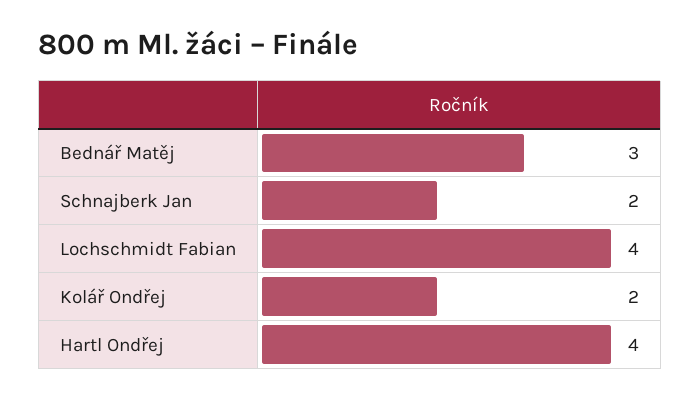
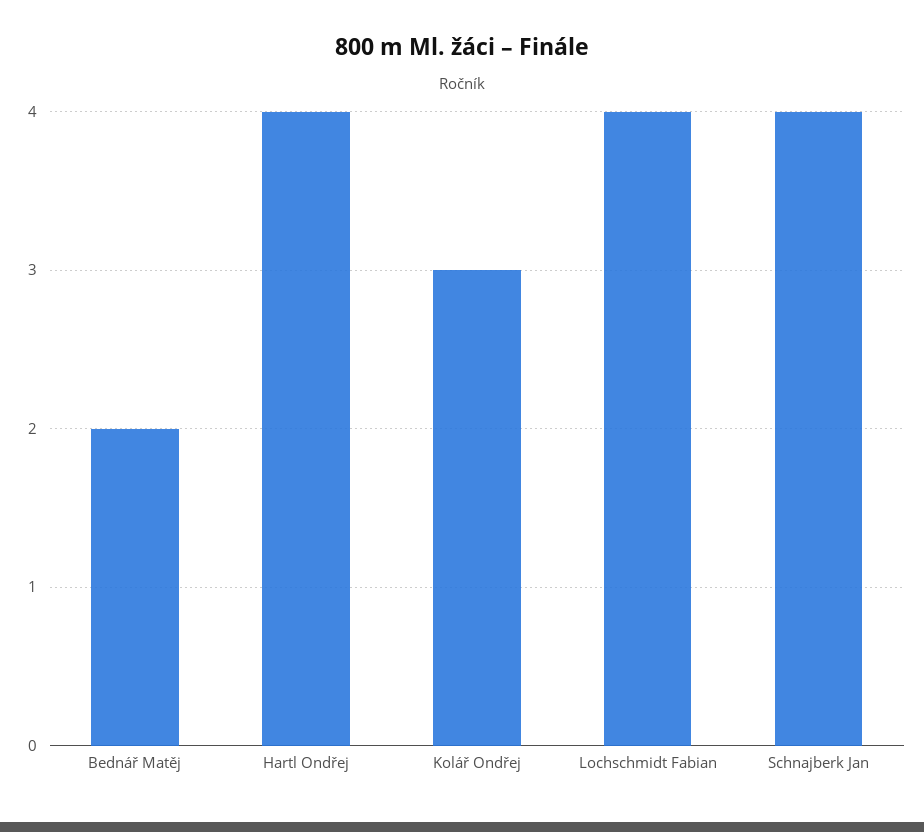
Bednář Matěj: 3 -> 2
Schnajberk Jan: 2 -> 4
Kolář Ondřej: 2 -> 3

